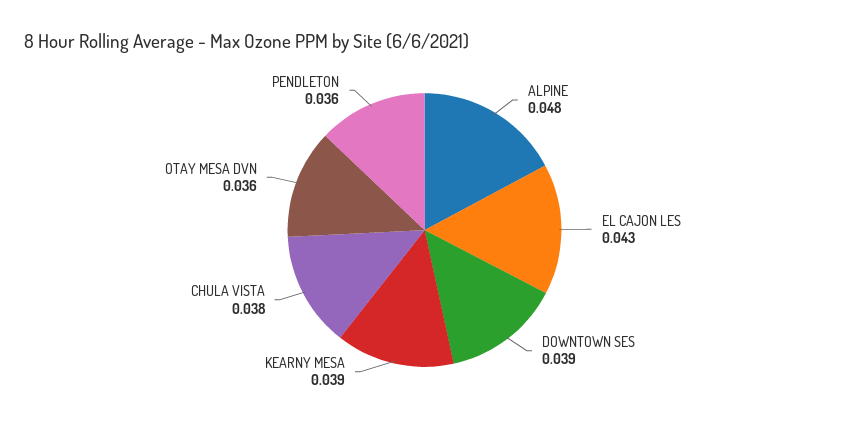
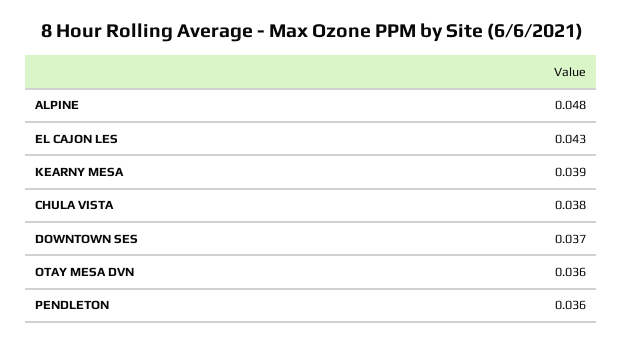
DOWNTOWN SES: 0.039 -> 0.037

